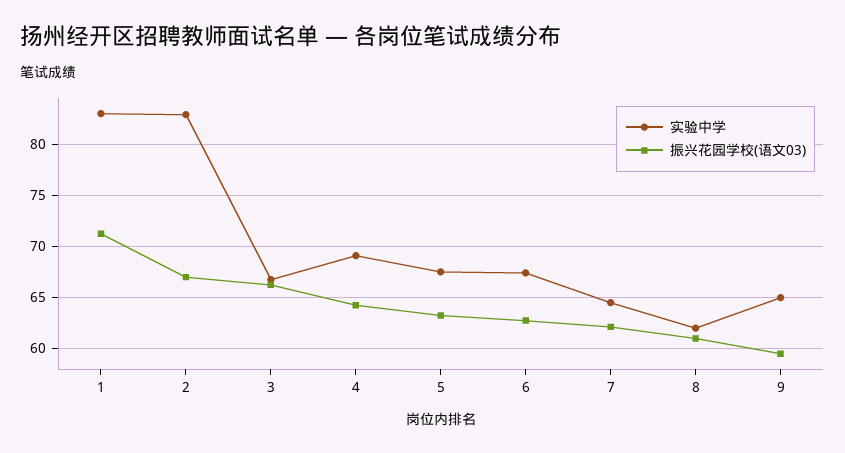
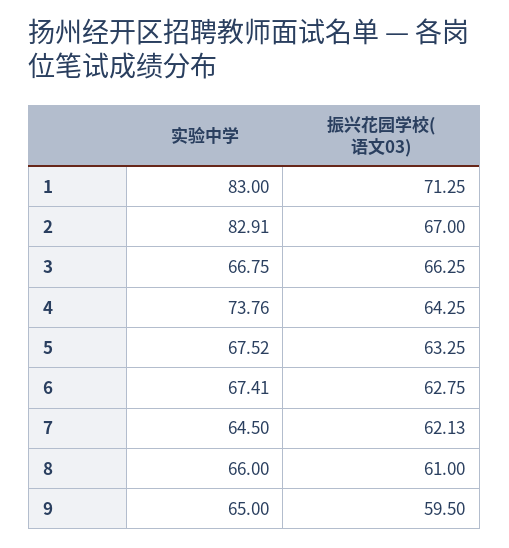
实验中学, 4: 69 -> 73.76
实验中学, 8: 62 -> 66

